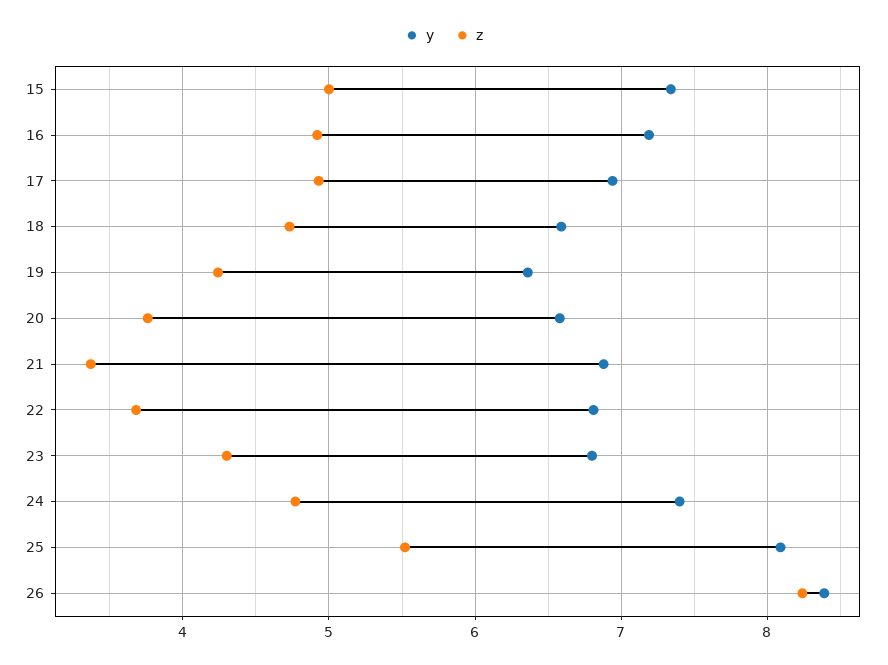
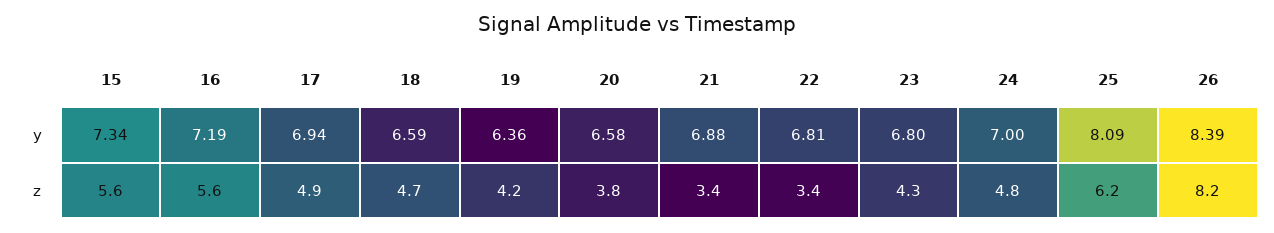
z, 15: 5 -> 5.6
z, 16: 4.9 -> 5.6
z, 22: 3.7 -> 3.4
y, 24: 7.4 -> 7
z, 25: 5.5 -> 6.2

